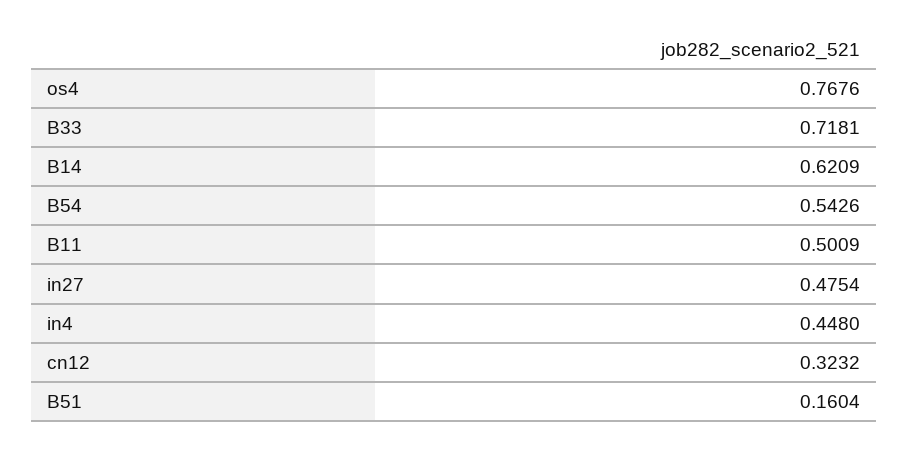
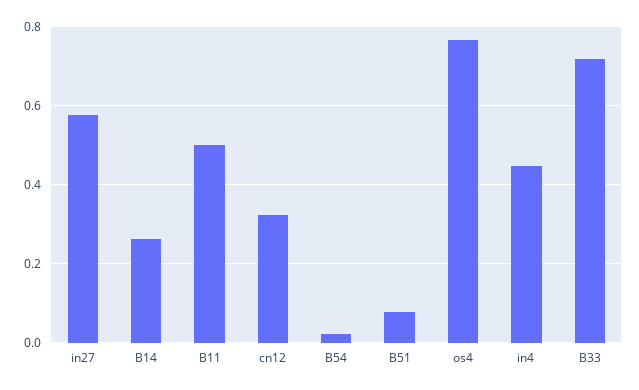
B14: 0.6209 -> 0.26
B54: 0.5426 -> 0.02
in27: 0.4754 -> 0.58
B51: 0.1604 -> 0.08

